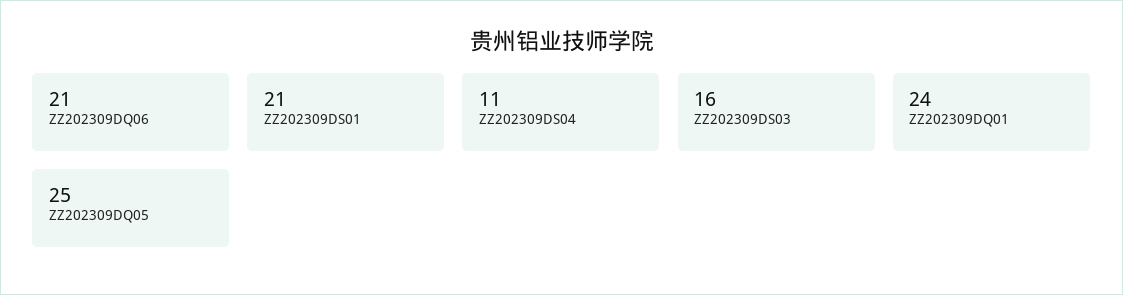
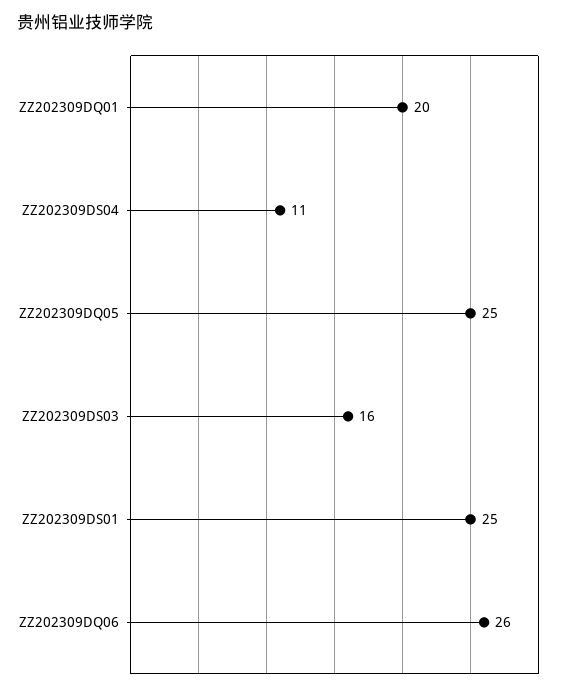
ZZ202309DQ06: 21 -> 26
ZZ202309DS01: 21 -> 25
ZZ202309DQ01: 24 -> 20

